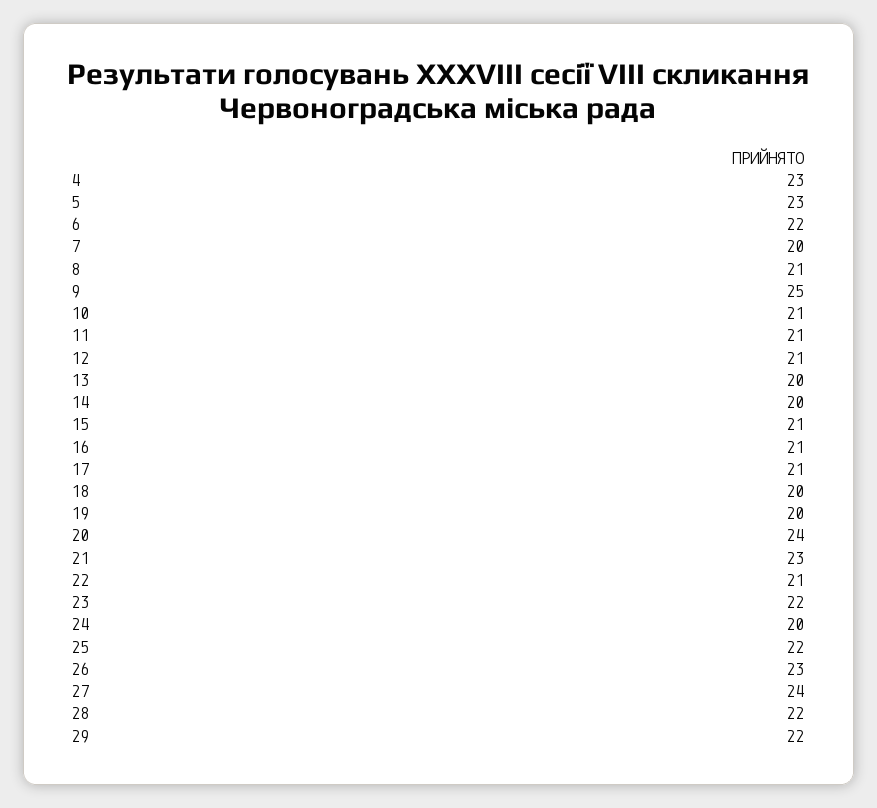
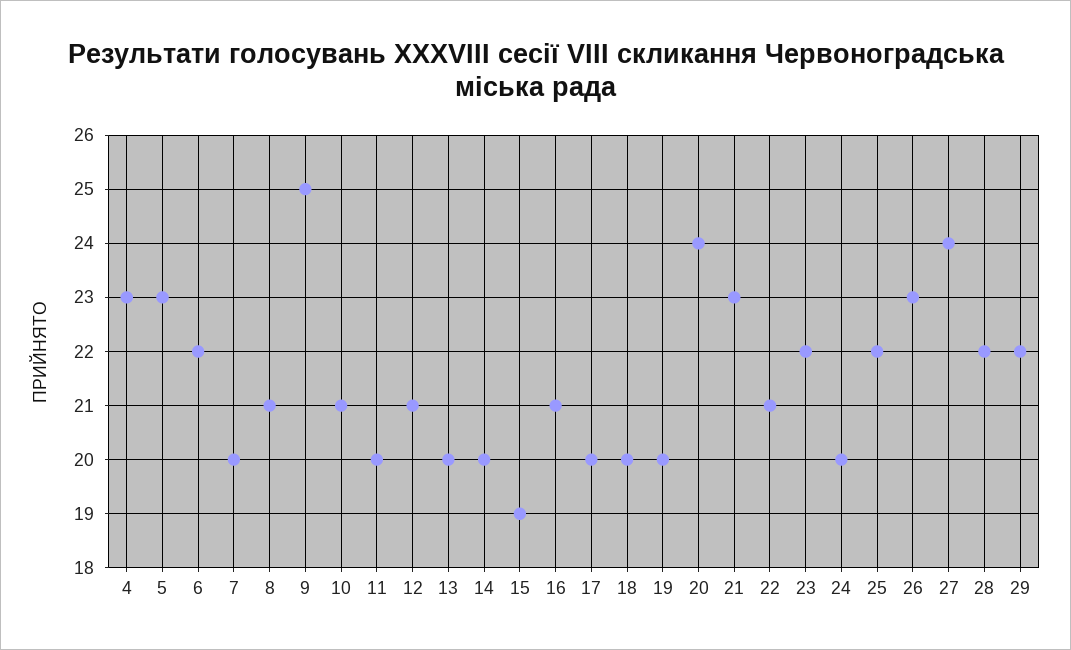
11: 21 -> 20
15: 21 -> 19
17: 21 -> 20

